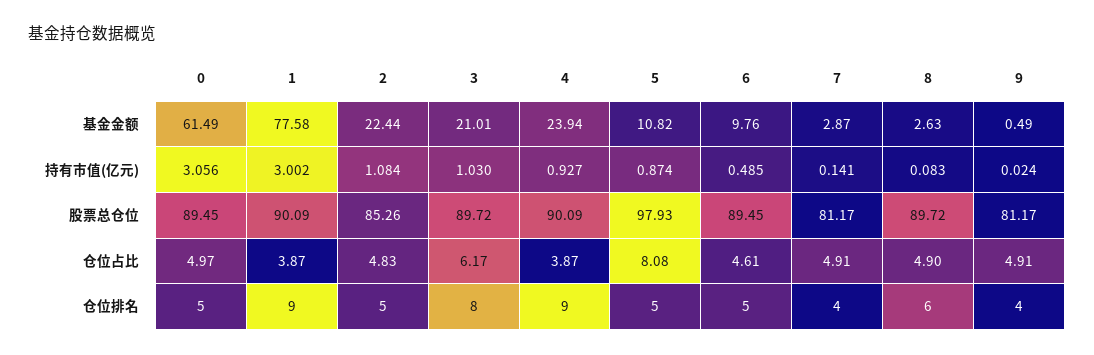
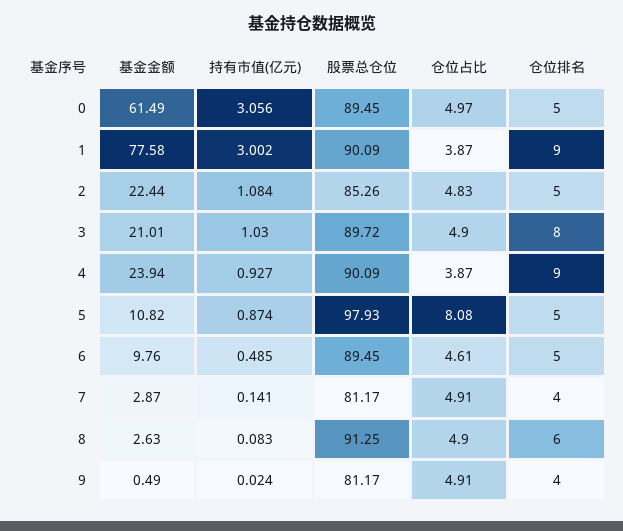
8, 股票总仓位: 89.72 -> 91.25
3, 仓位占比: 6.17 -> 4.9

